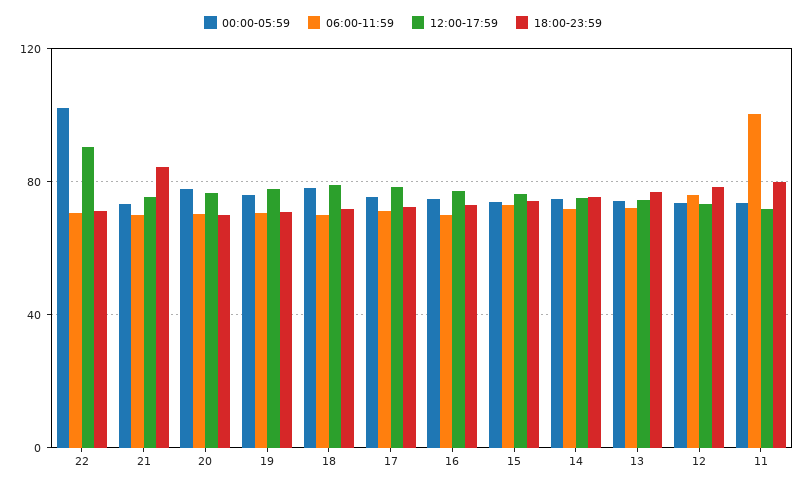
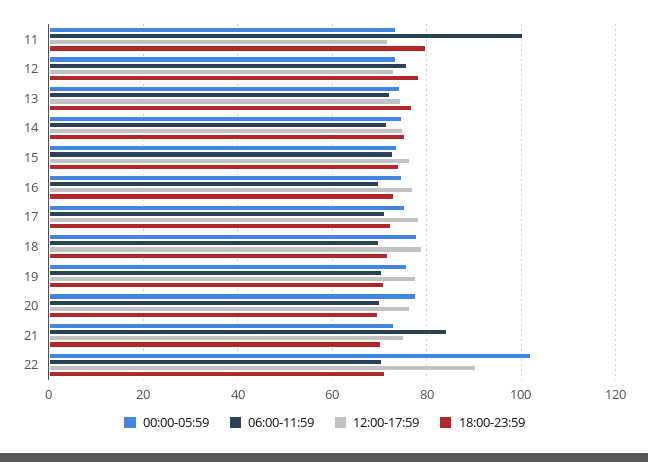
06:00-11:59, 21: 70 -> 84
18:00-23:59, 21: 85 -> 70

